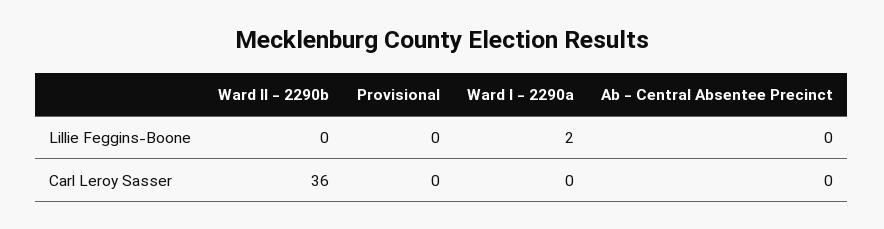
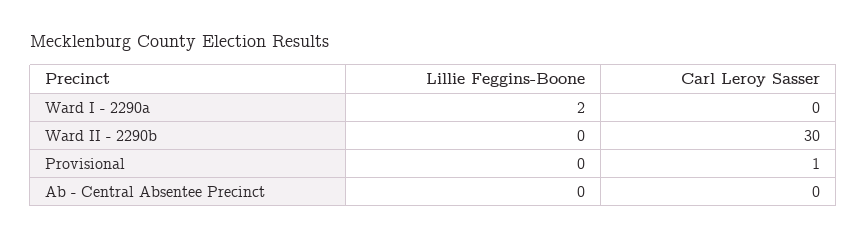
Ward II - 2290b, Carl Leroy Sasser: 36 -> 30
Provisional, Carl Leroy Sasser: 0 -> 1

